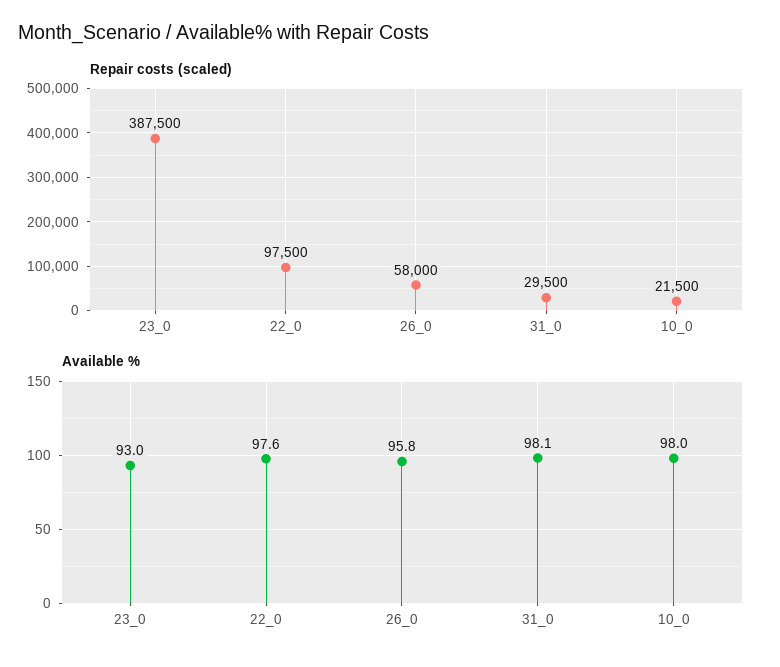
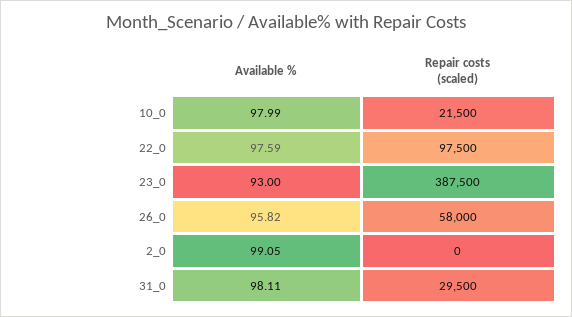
Available %, 2_0: none -> 99.05
Repair costs (scaled), 2_0: none -> 0

